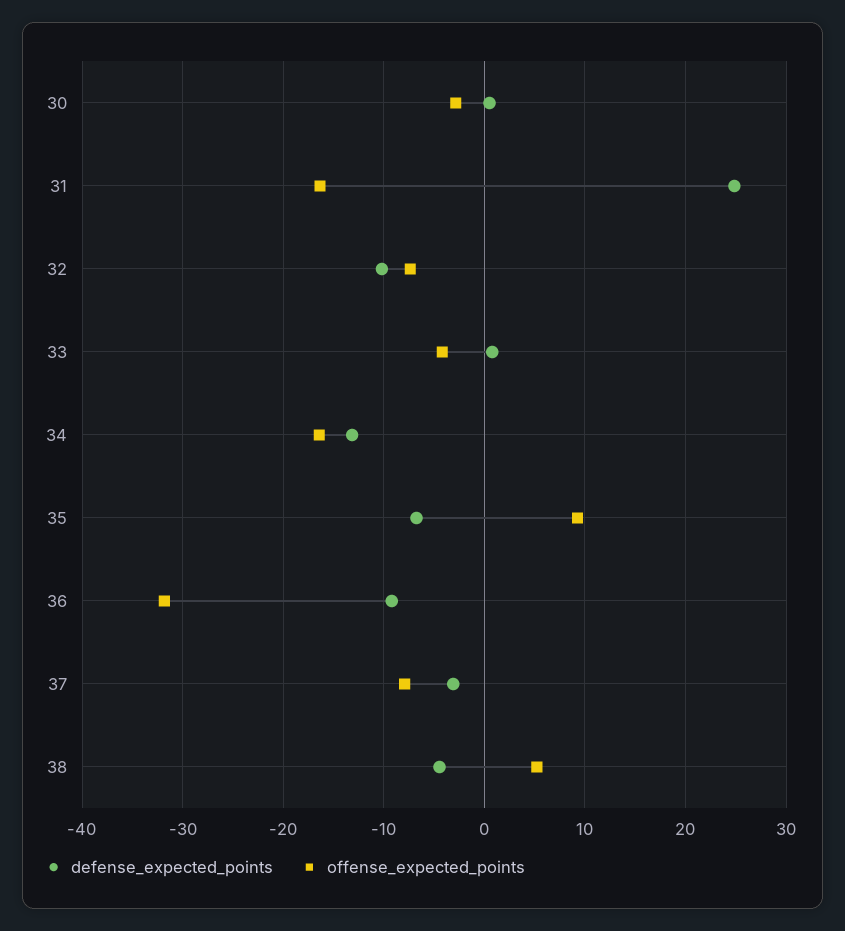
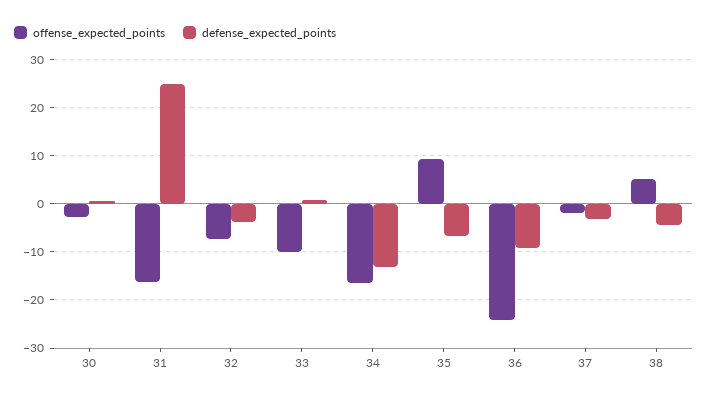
defense_expected_points, 32: -10 -> -4
offense_expected_points, 33: -4 -> -10
offense_expected_points, 36: -32 -> -24
offense_expected_points, 37: -8 -> -2

